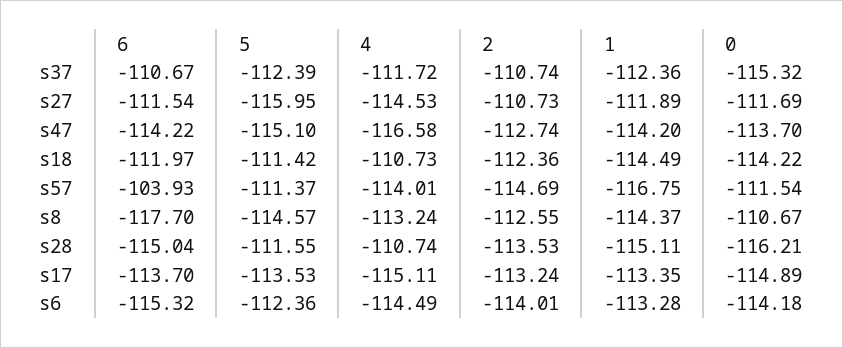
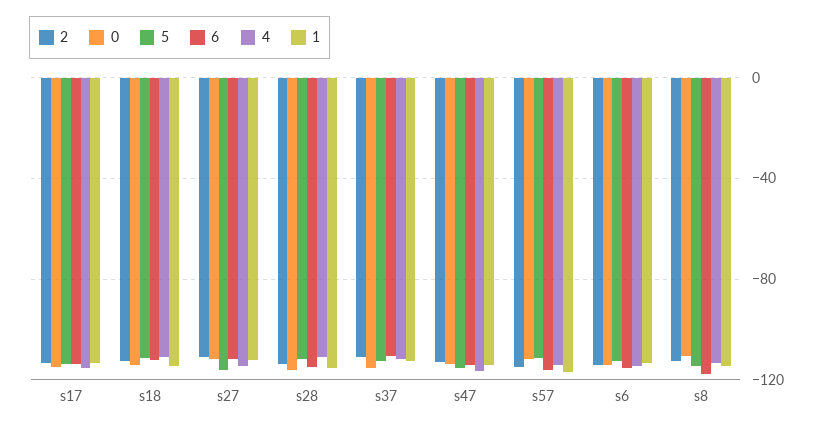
6, s57: -103.93 -> -115

